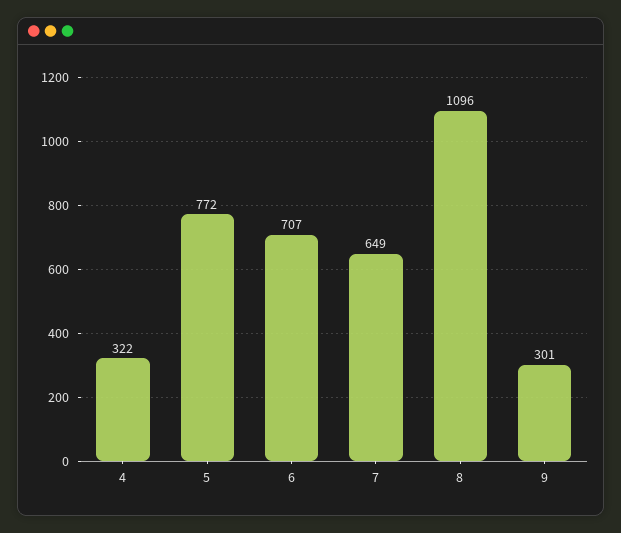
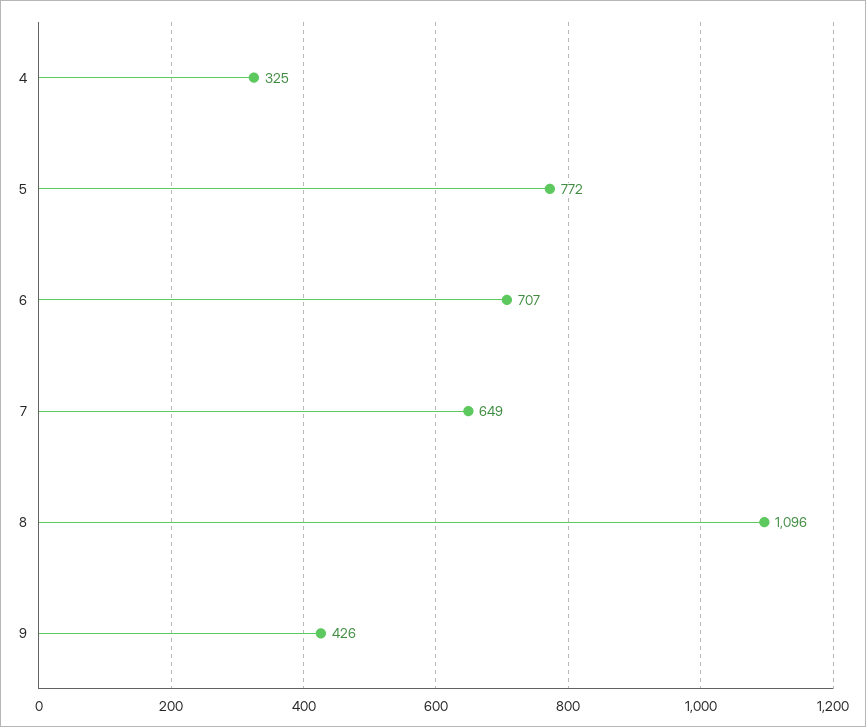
4: 322 -> 325
9: 301 -> 426

